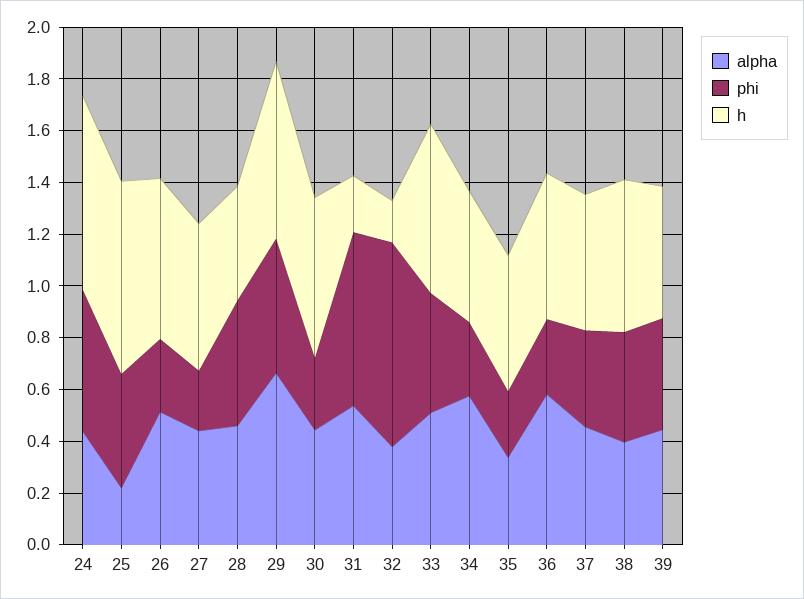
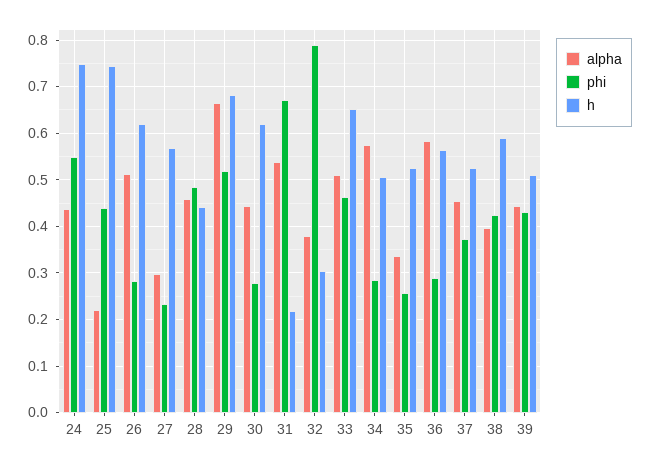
alpha, 27: 0.45 -> 0.3
h, 32: 0.15 -> 0.3

